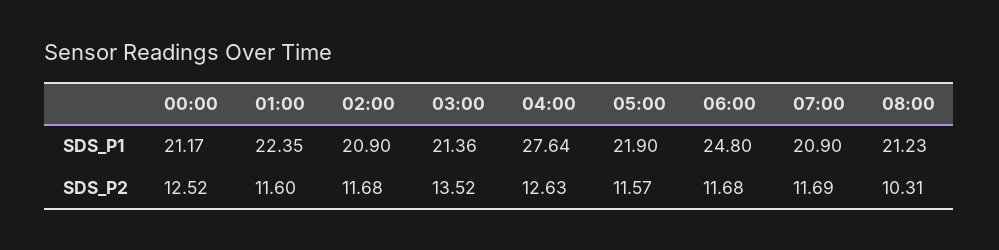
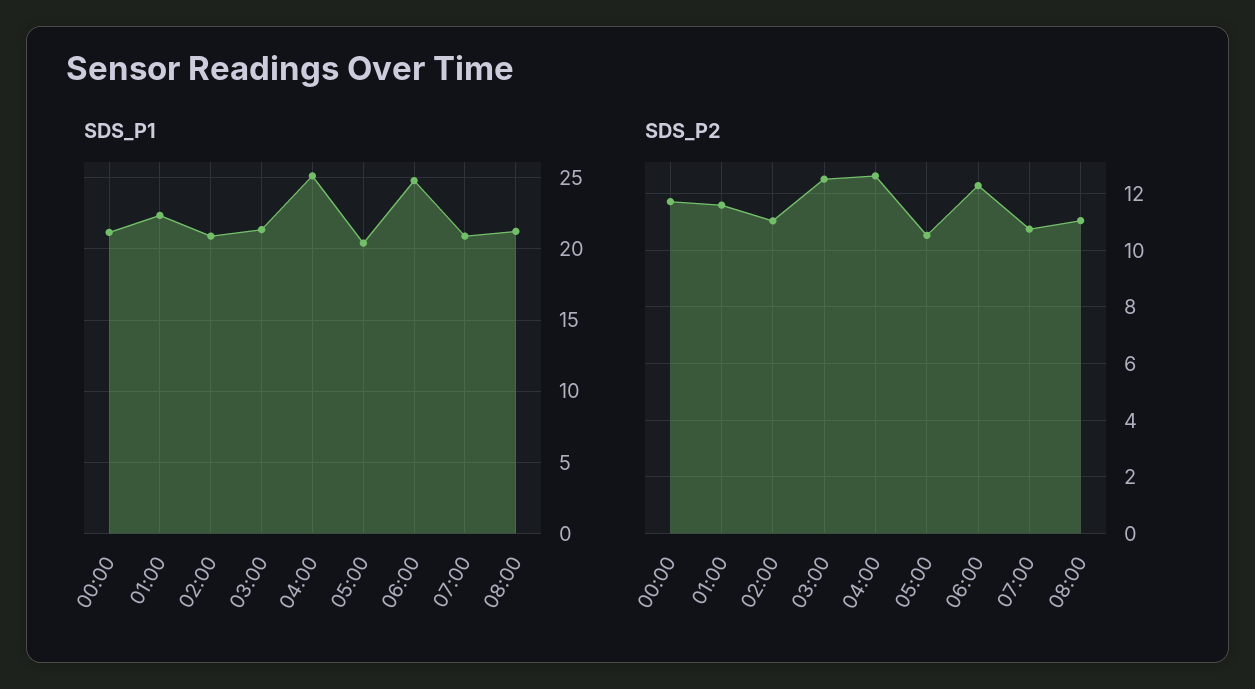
SDS_P1, 04:00: 27.64 -> 25
SDS_P1, 05:00: 21.9 -> 20.5
SDS_P2, 00:00: 12.52 -> 11.75
SDS_P2, 02:00: 11.68 -> 11
SDS_P2, 03:00: 13.52 -> 12.5
SDS_P2, 05:00: 11.57 -> 10.5
SDS_P2, 06:00: 11.68 -> 12.25
SDS_P2, 07:00: 11.69 -> 10.75
SDS_P2, 08:00: 10.31 -> 11

